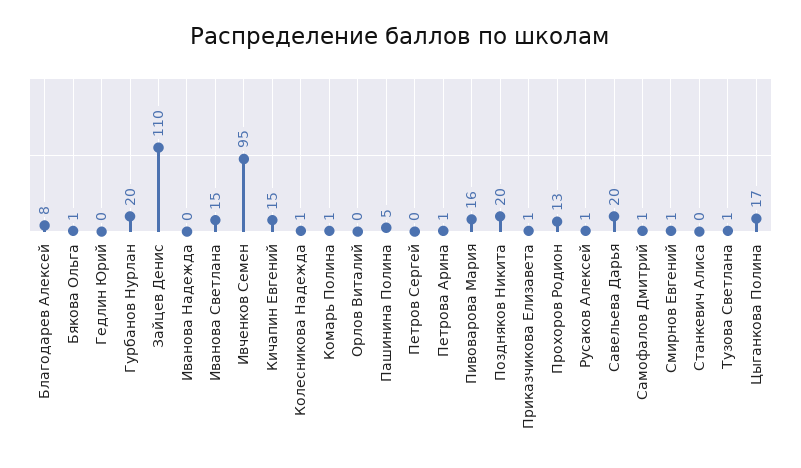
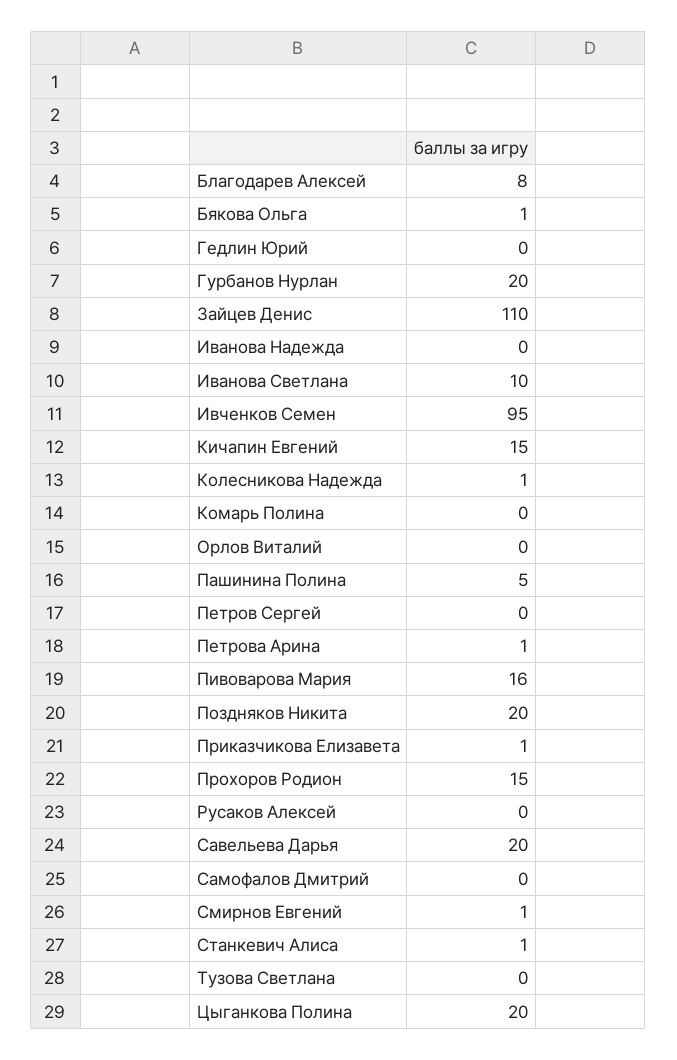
Иванова Светлана: 15 -> 10
Комарь Полина: 1 -> 0
Прохоров Родион: 13 -> 15
Русаков Алексей: 1 -> 0
Самофалов Дмитрий: 1 -> 0
Станкевич Алиса: 0 -> 1
Тузова Светлана: 1 -> 0
Цыганкова Полина: 17 -> 20

